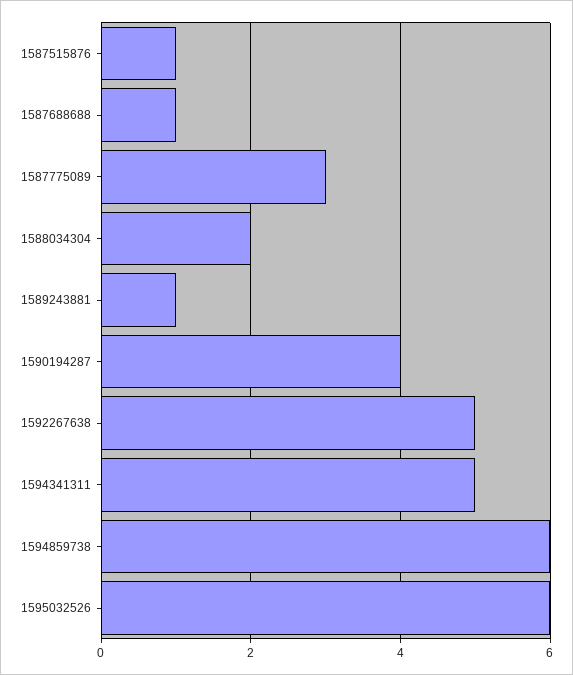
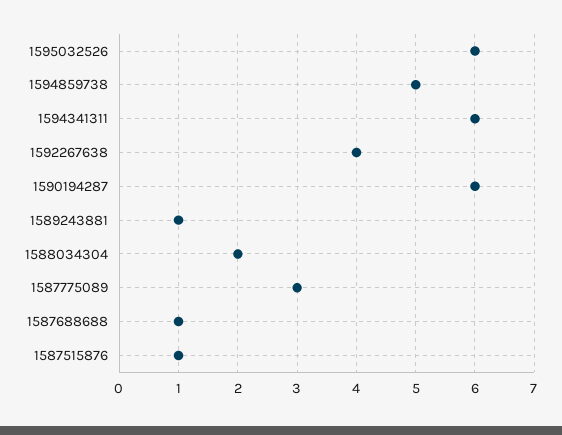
1590194287: 4 -> 6
1592267638: 5 -> 4
1594341311: 5 -> 6
1594859738: 6 -> 5

